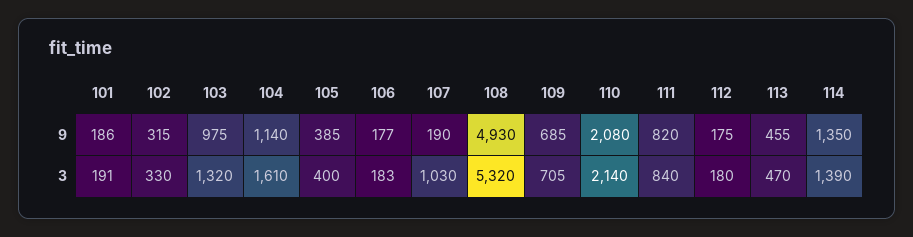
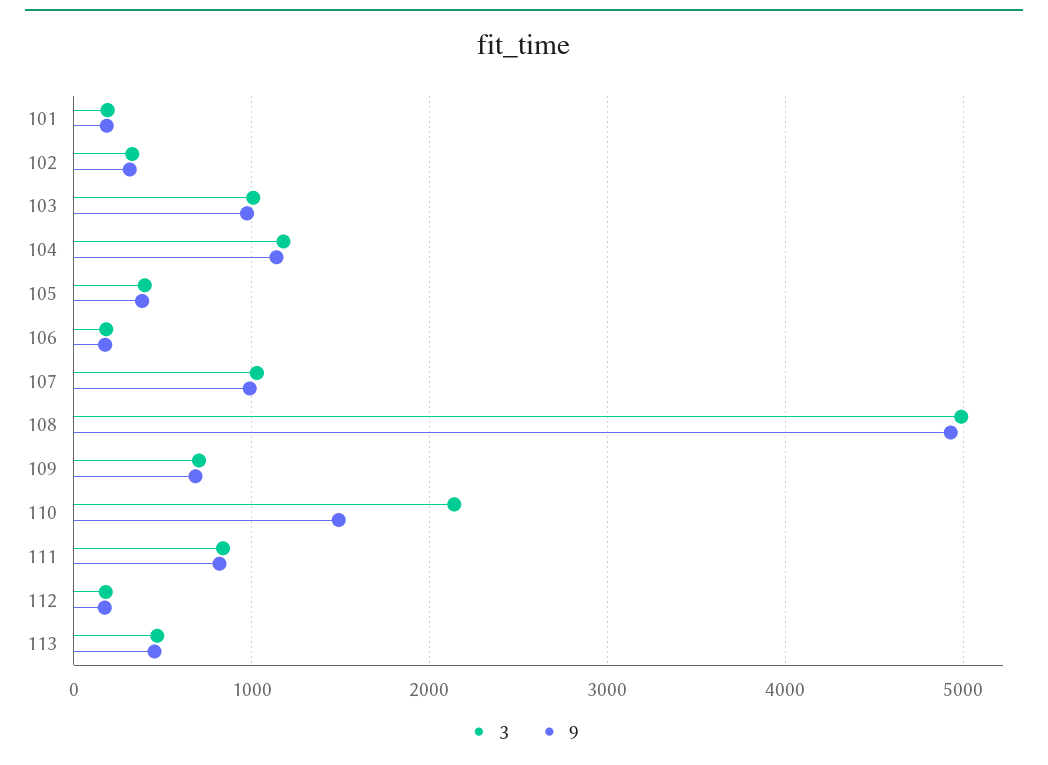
9, 107: 190 -> 1000
9, 110: 2080 -> 1500
9, 114: 1350 -> none
3, 103: 1320 -> 1000
3, 104: 1610 -> 1200
3, 108: 5320 -> 5000
3, 114: 1390 -> none

